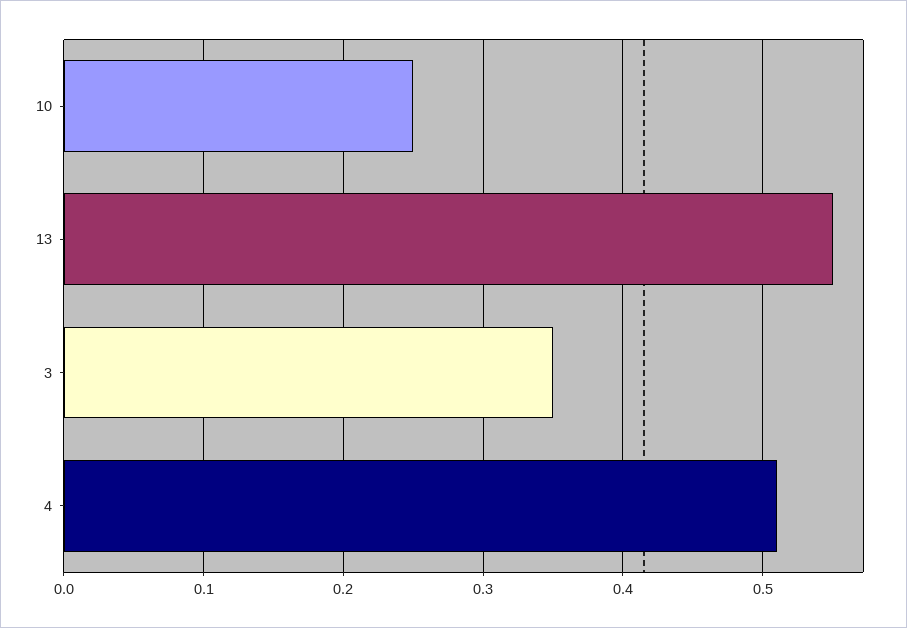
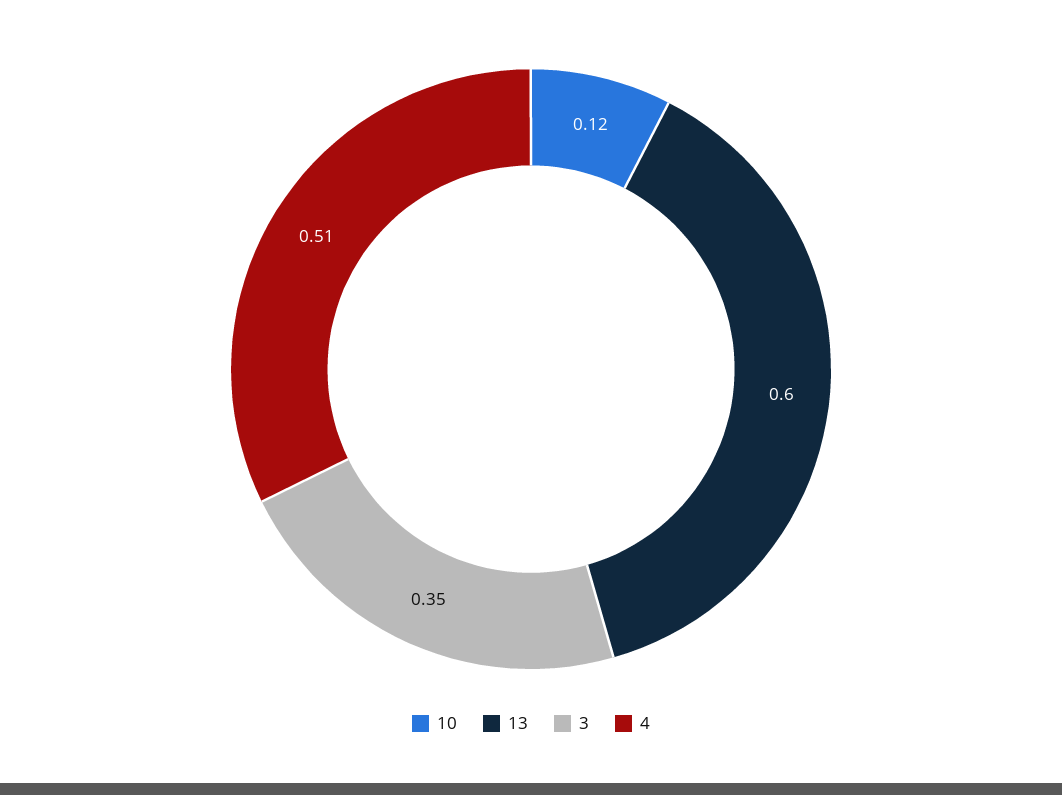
10: 0.25 -> 0.12
13: 0.55 -> 0.6

